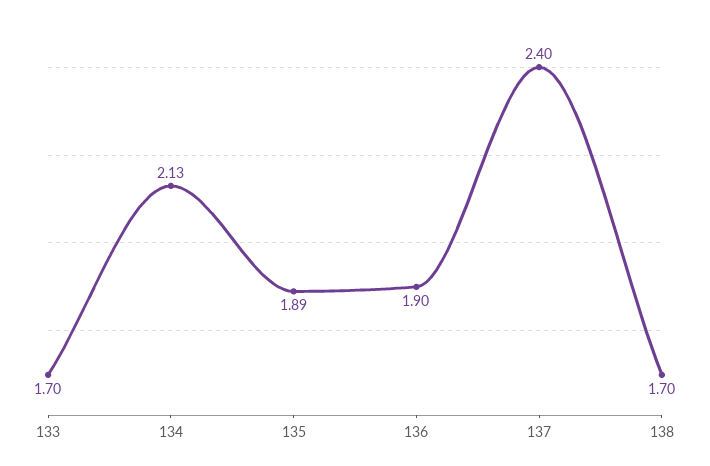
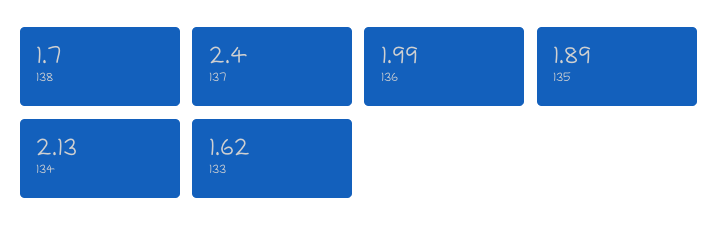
133: 1.7 -> 1.62
136: 1.9 -> 1.99

